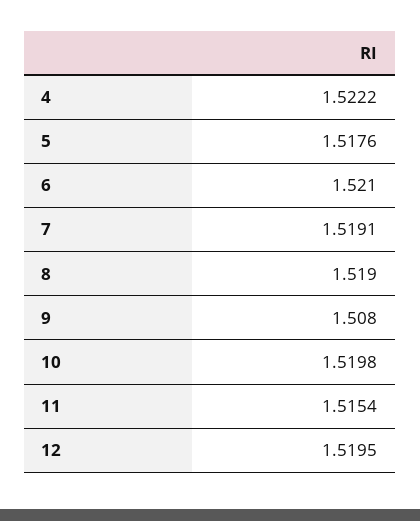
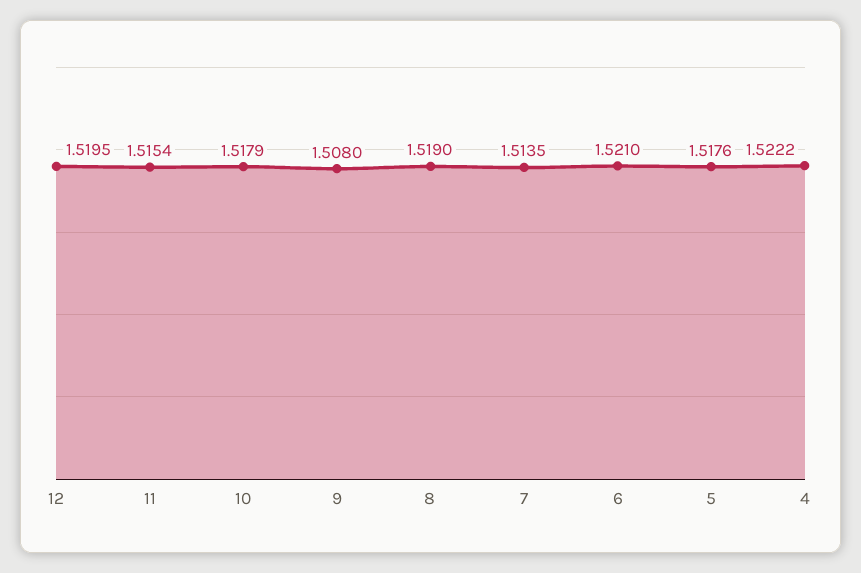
7: 1.5191 -> 1.5135
10: 1.5198 -> 1.5179

